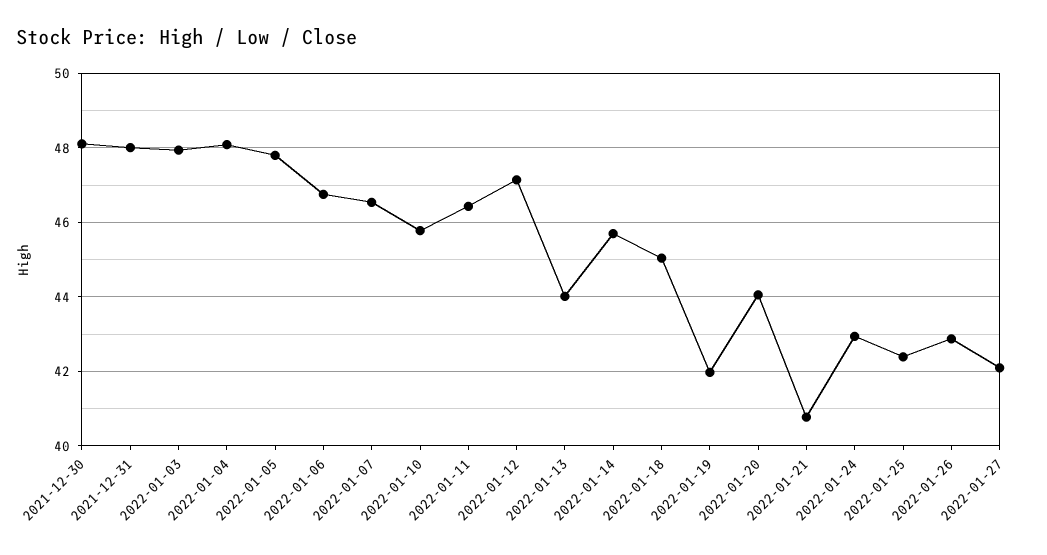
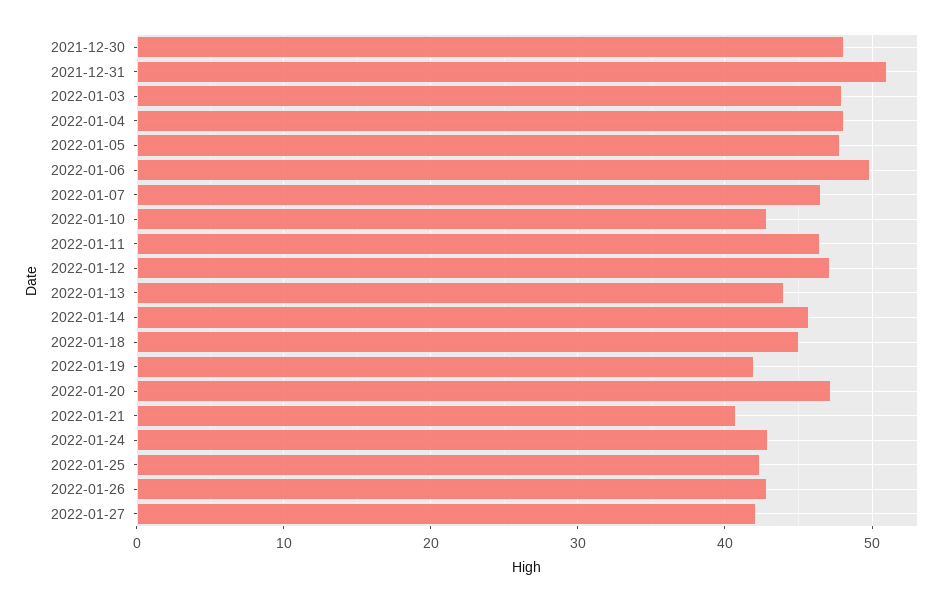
2021-12-31: 48 -> 51
2022-01-06: 46.8 -> 50
2022-01-10: 45.8 -> 43
2022-01-20: 44 -> 47

